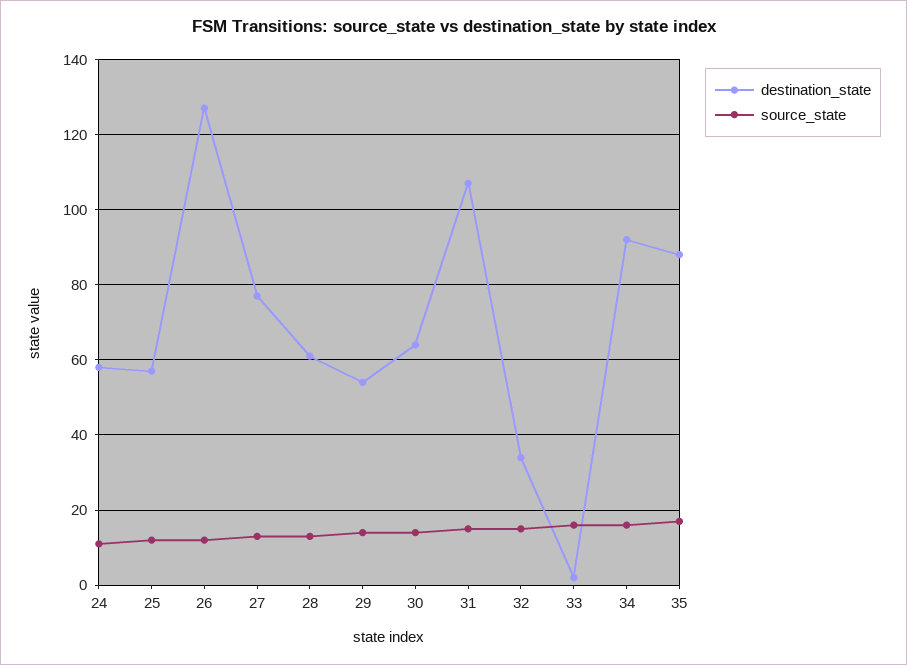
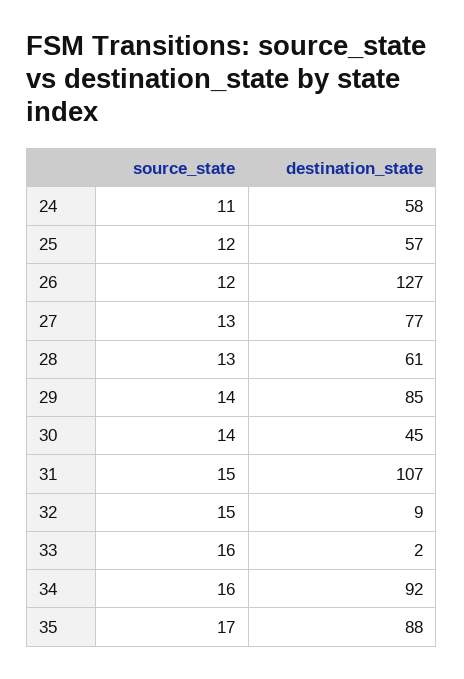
destination_state, 29: 55 -> 85
destination_state, 30: 65 -> 45
destination_state, 32: 35 -> 9

